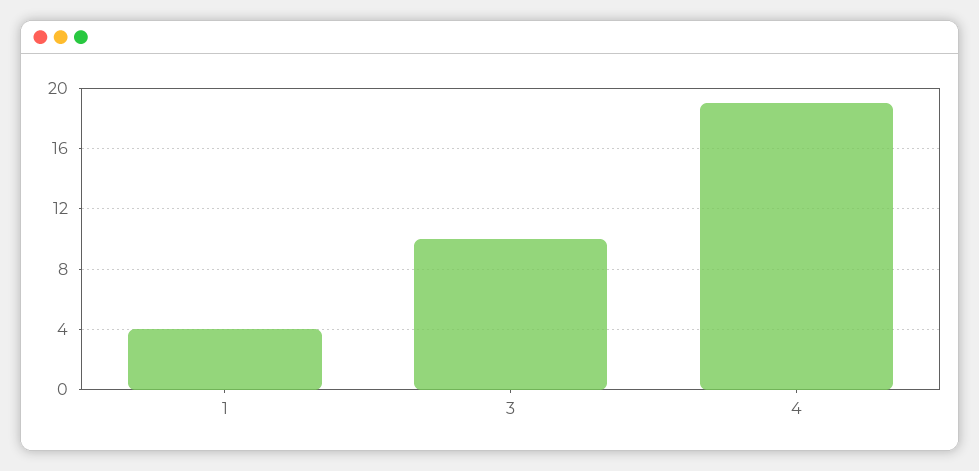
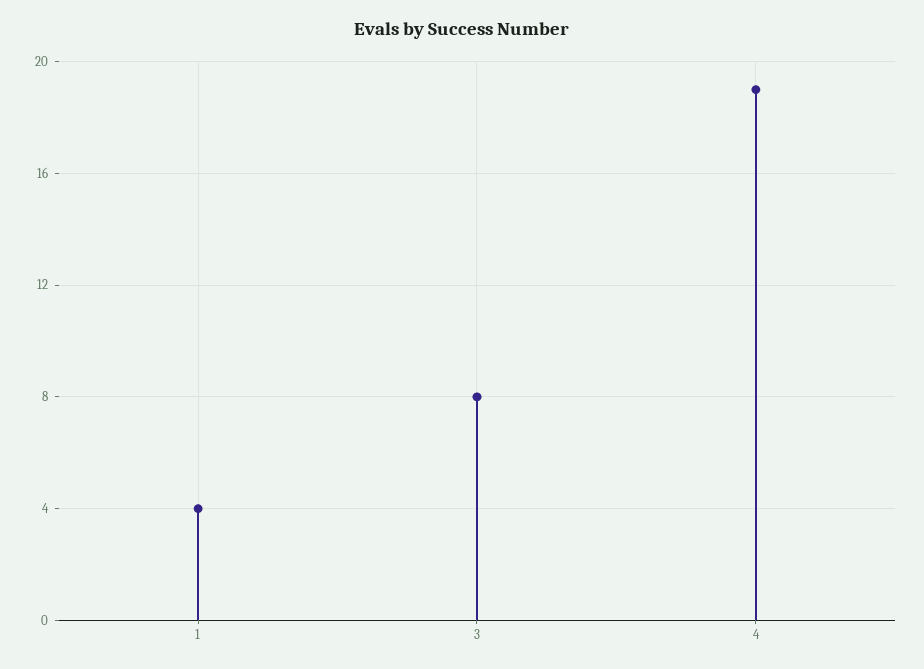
3: 10 -> 8

